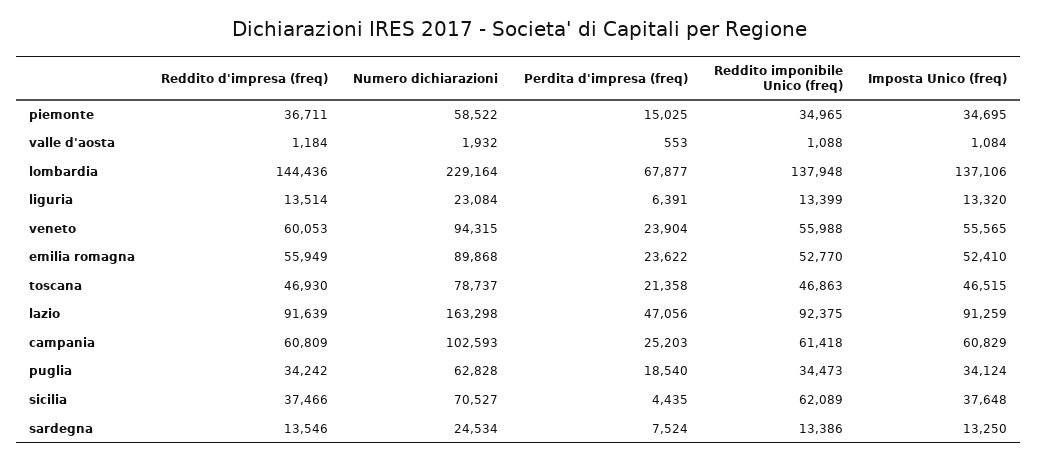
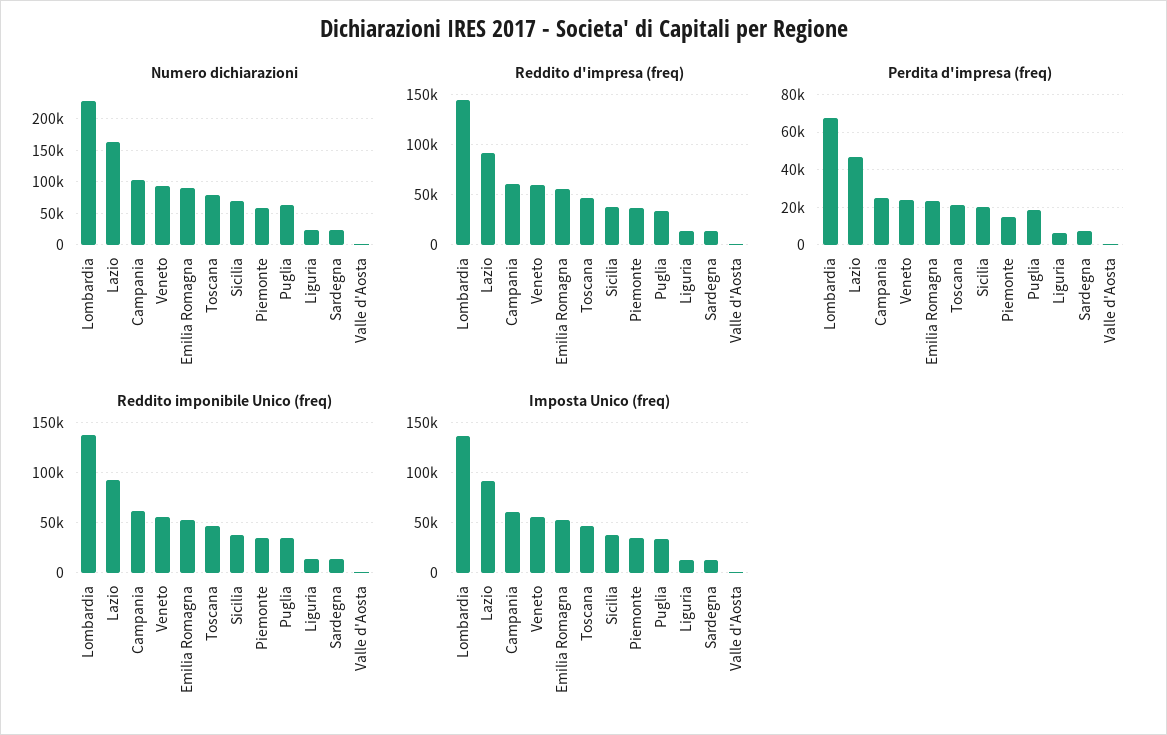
Perdita d'impresa (freq), sicilia: 4435 -> 20000
Reddito imponibile Unico (freq), sicilia: 62089 -> 40000

